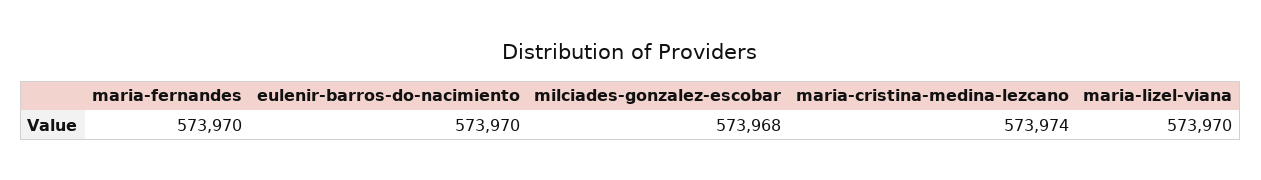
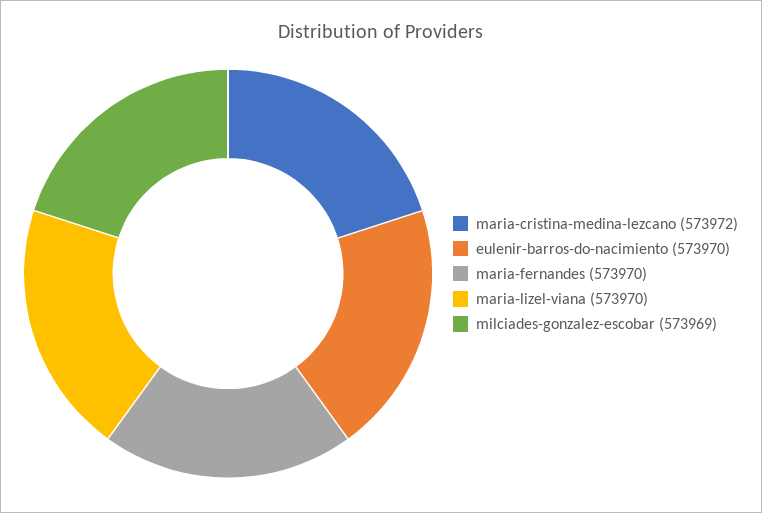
milciades-gonzalez-escobar: 573968 -> 573969
maria-cristina-medina-lezcano: 573974 -> 573972

